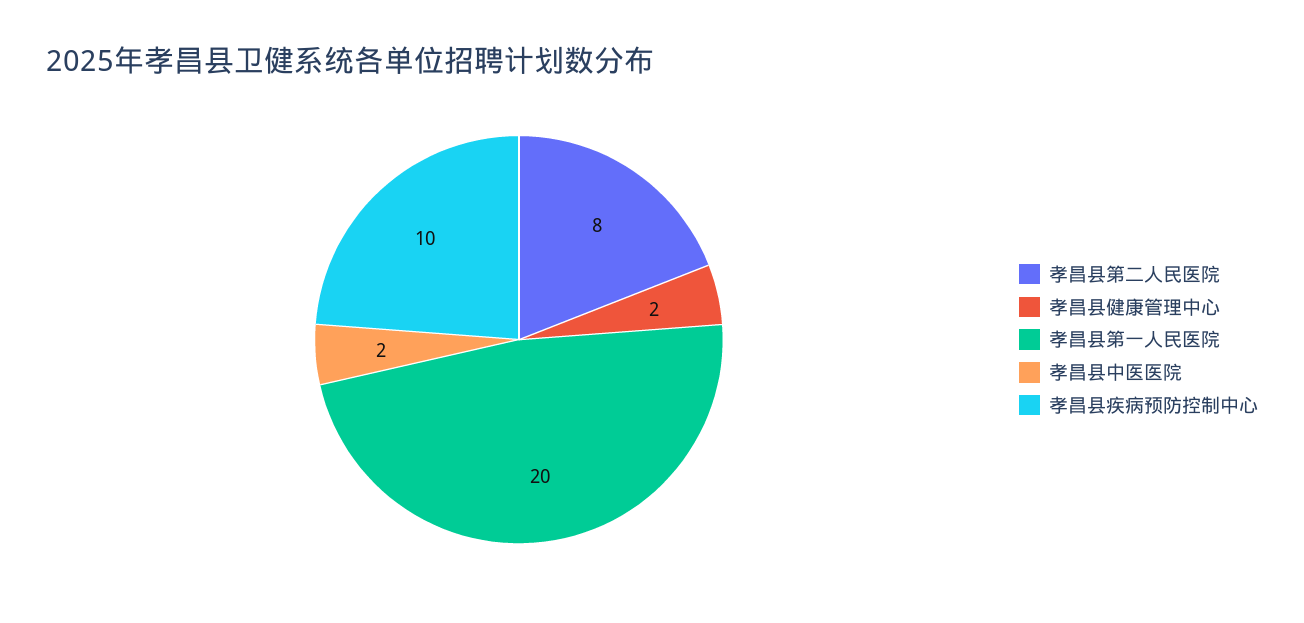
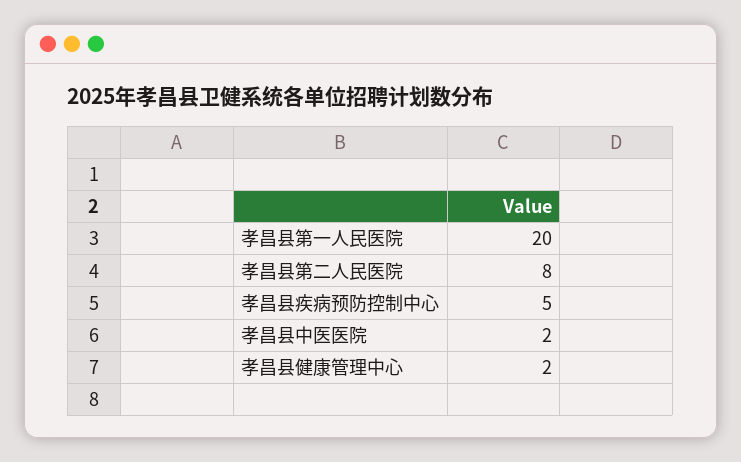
孝昌县疾病预防控制中心: 10 -> 5

